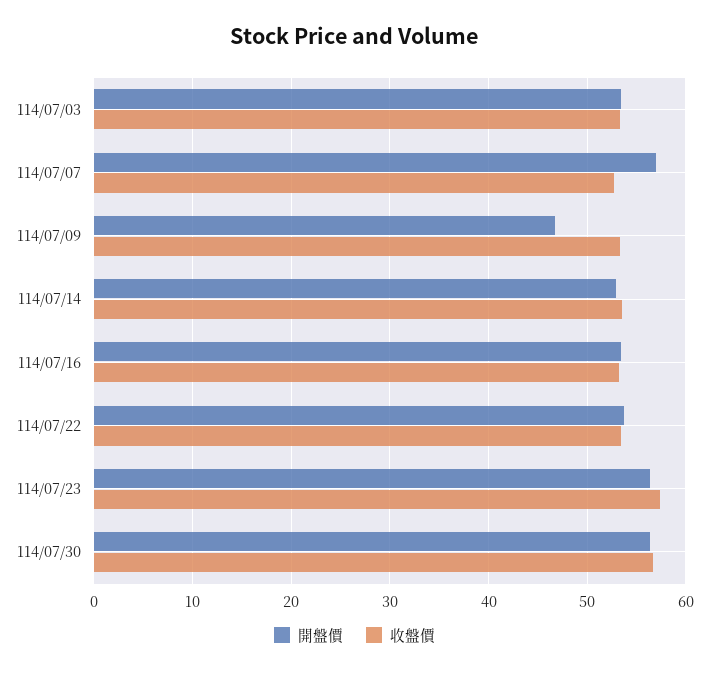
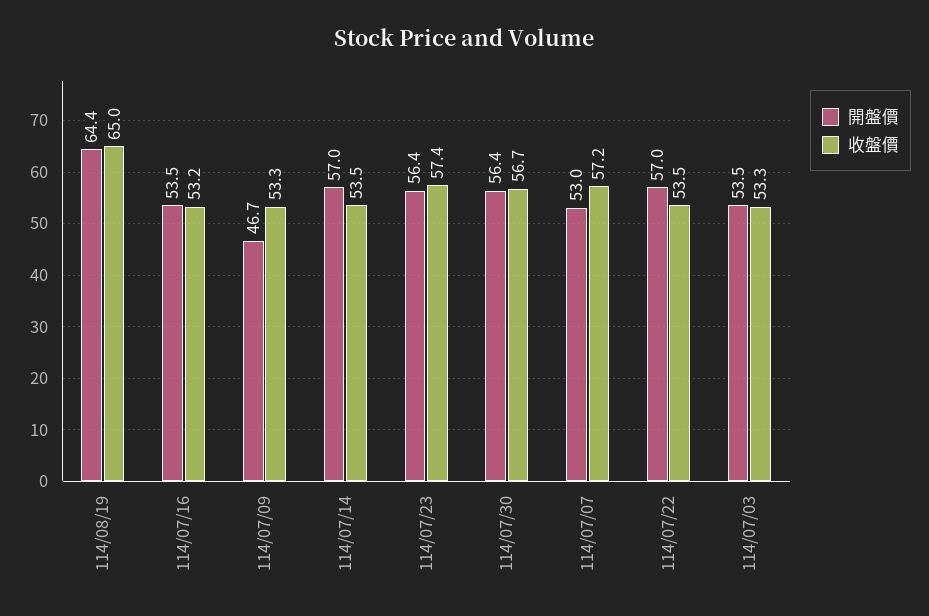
開盤價, 114/07/07: 57 -> 53
收盤價, 114/07/07: 53 -> 57.2
開盤價, 114/07/14: 53 -> 57
開盤價, 114/07/22: 54 -> 57
開盤價, 114/08/19: none -> 64.4
收盤價, 114/08/19: none -> 65

